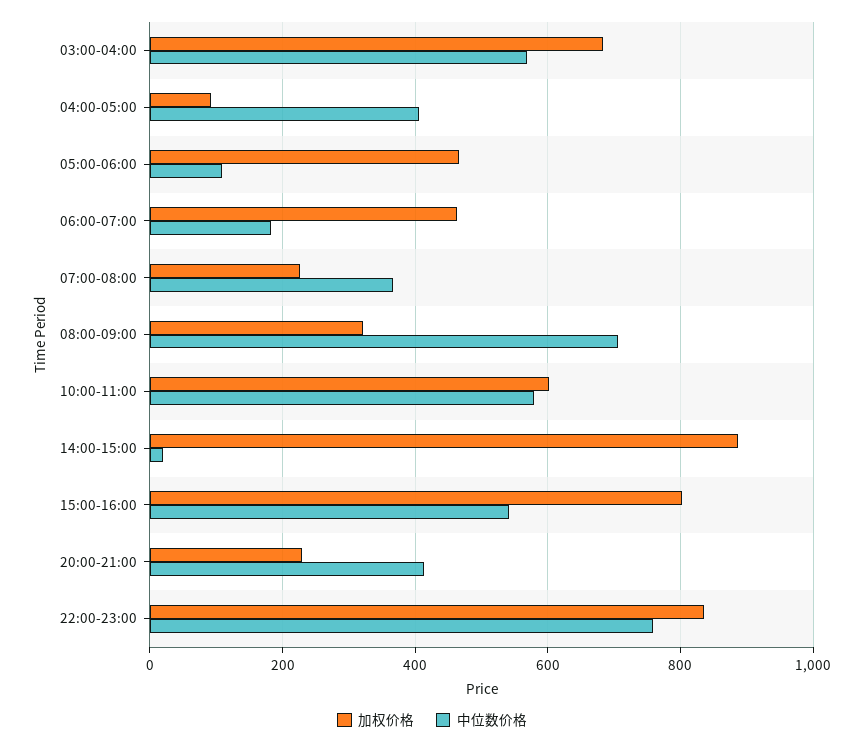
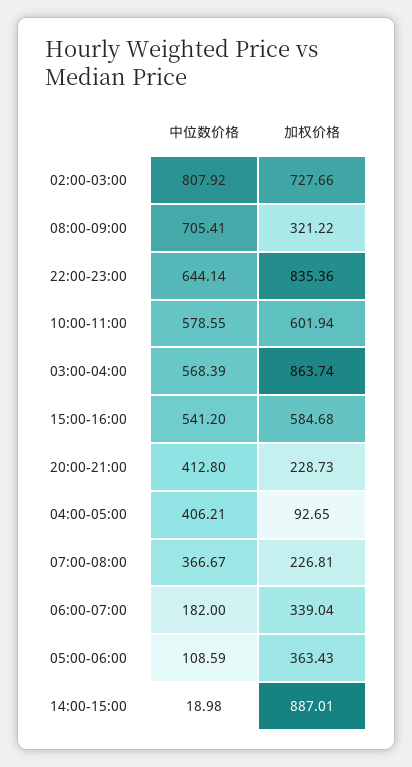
加权价格, 03:00-04:00: 680 -> 863.74
加权价格, 05:00-06:00: 460 -> 363.43
加权价格, 06:00-07:00: 460 -> 339.04
加权价格, 15:00-16:00: 800 -> 584.68
中位数价格, 22:00-23:00: 760 -> 644.14
中位数价格, 02:00-03:00: none -> 807.92
加权价格, 02:00-03:00: none -> 727.66

